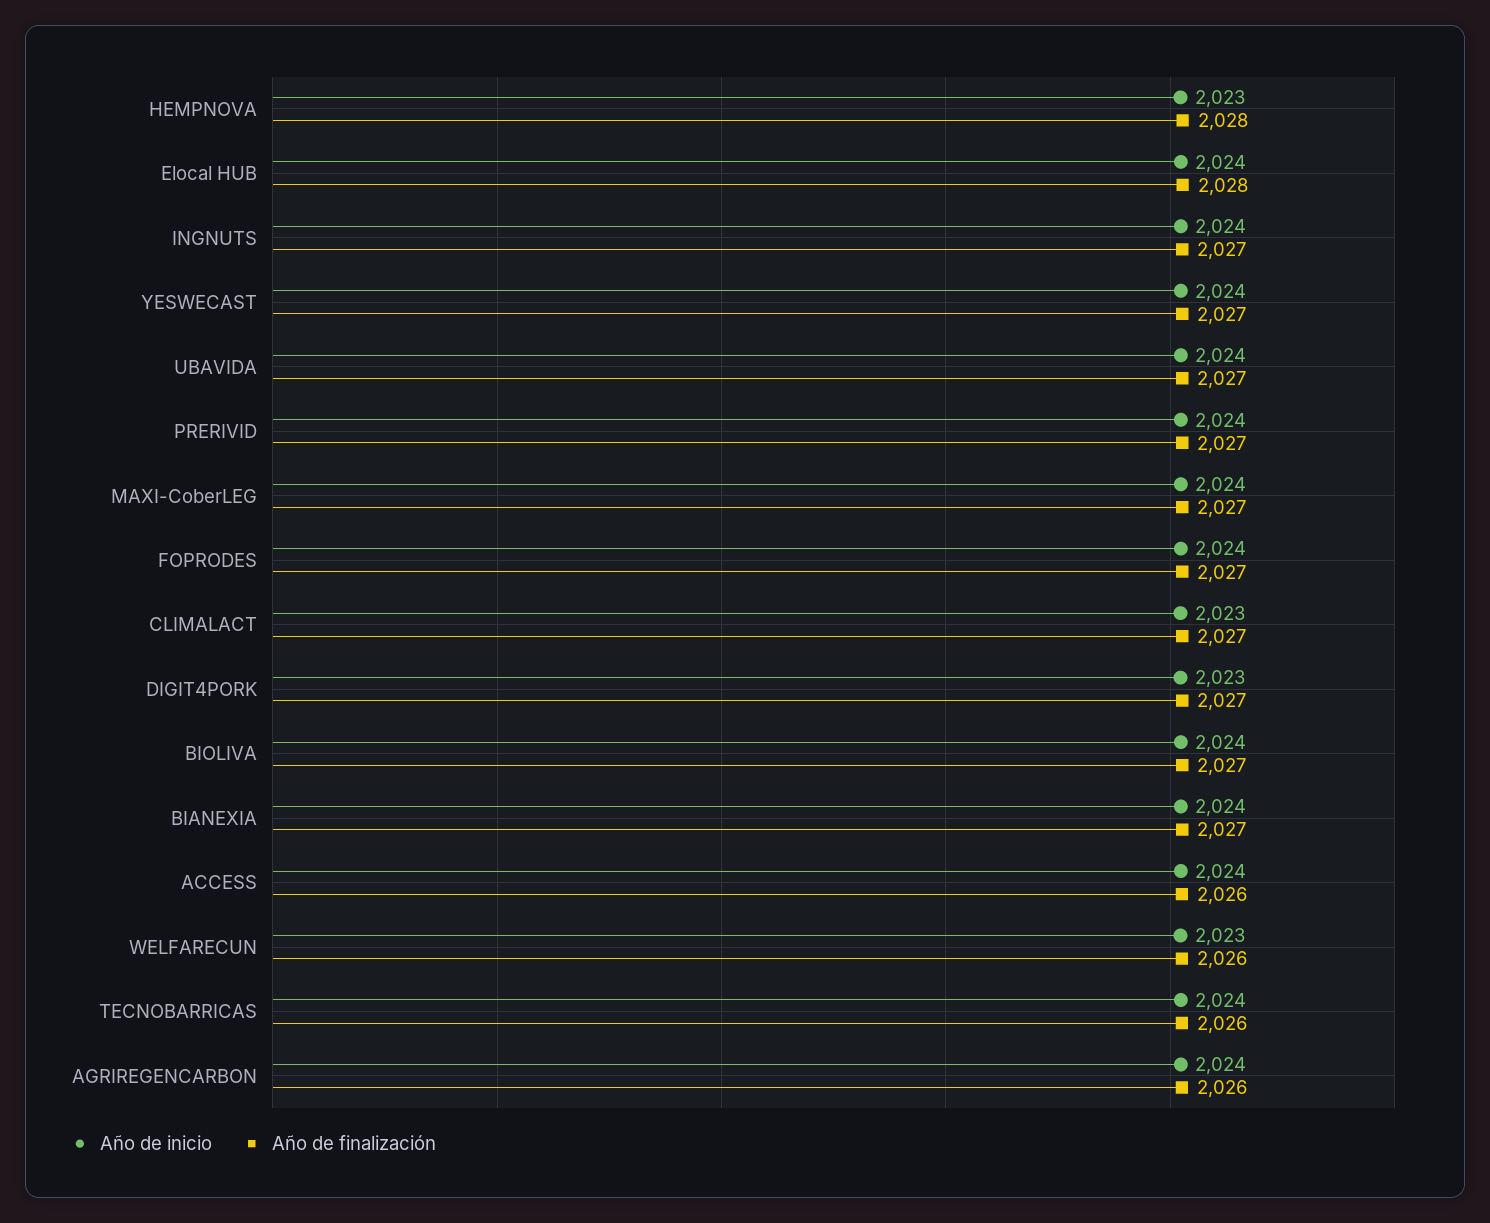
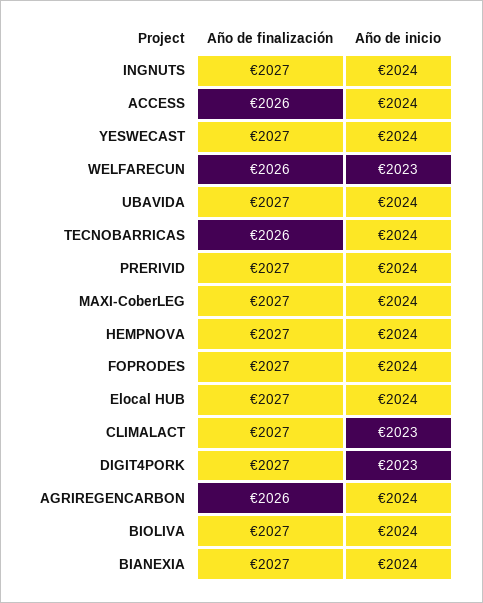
Año de inicio, HEMPNOVA: 2023 -> 2024
Año de finalización, HEMPNOVA: 2028 -> 2027
Año de finalización, Elocal HUB: 2028 -> 2027

